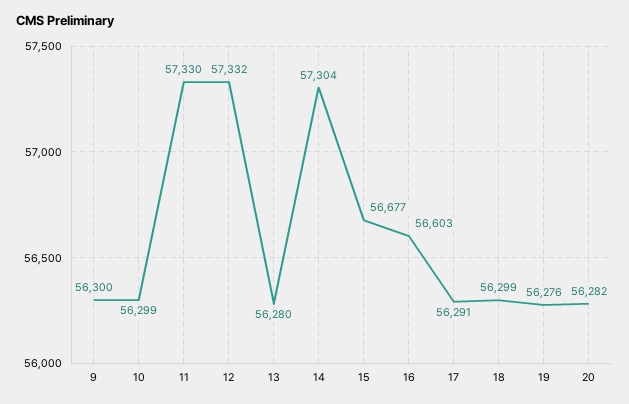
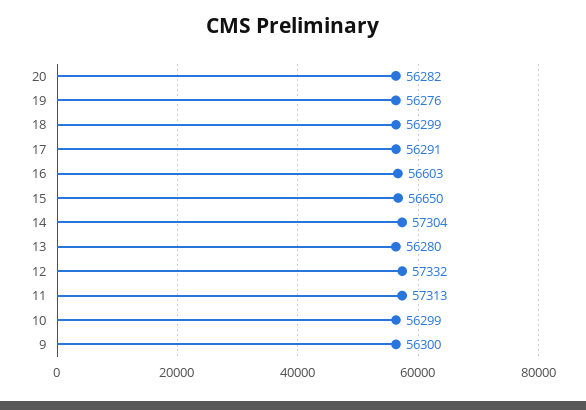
11: 57330 -> 57313
15: 56677 -> 56650

